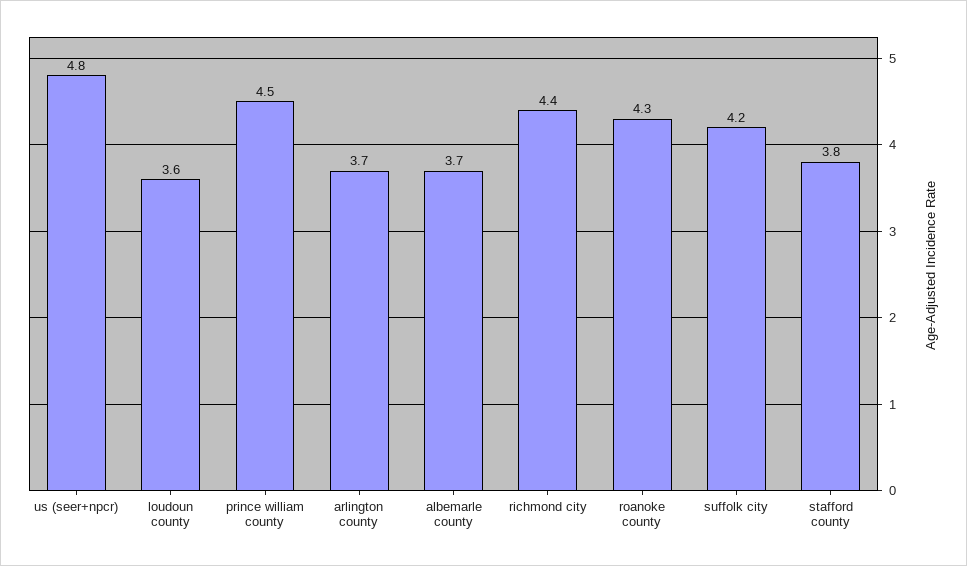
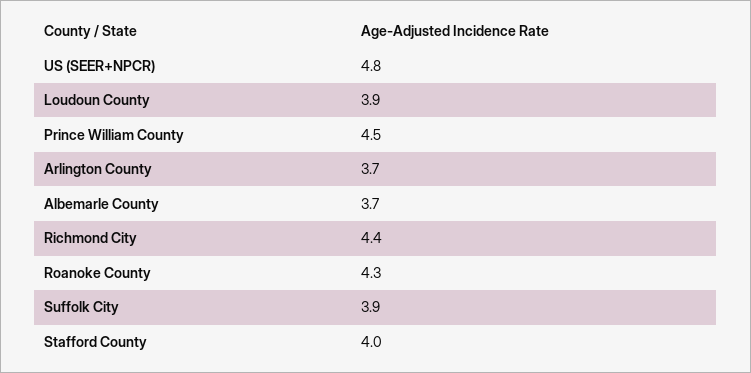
loudoun county: 3.6 -> 3.9
suffolk city: 4.2 -> 3.9
stafford county: 3.8 -> 4

